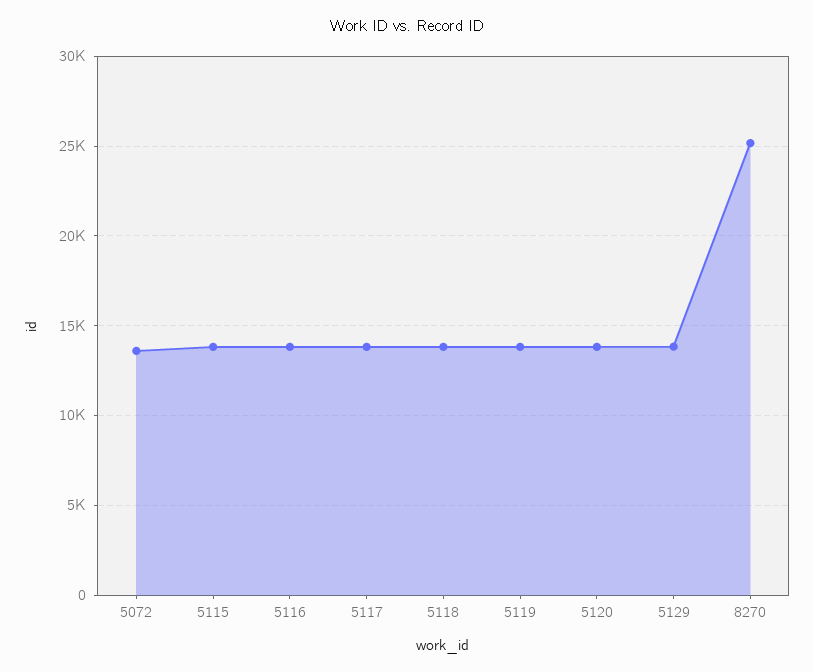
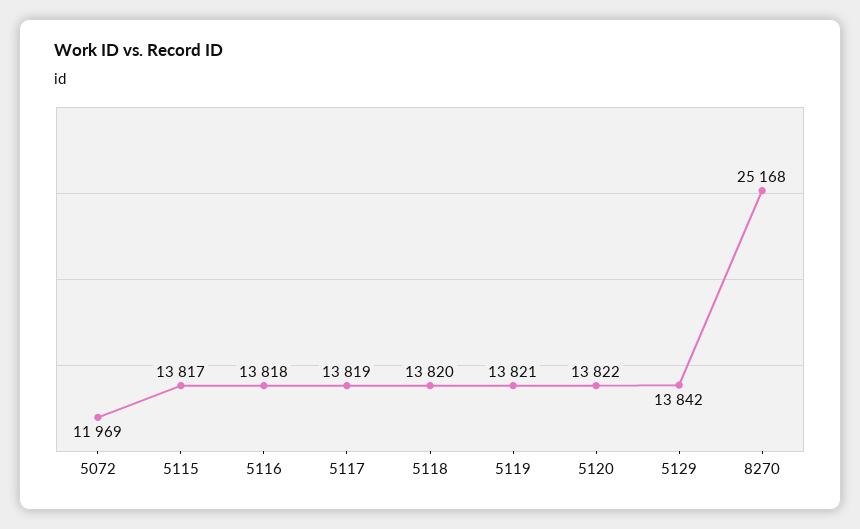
5072: 13500 -> 11969

